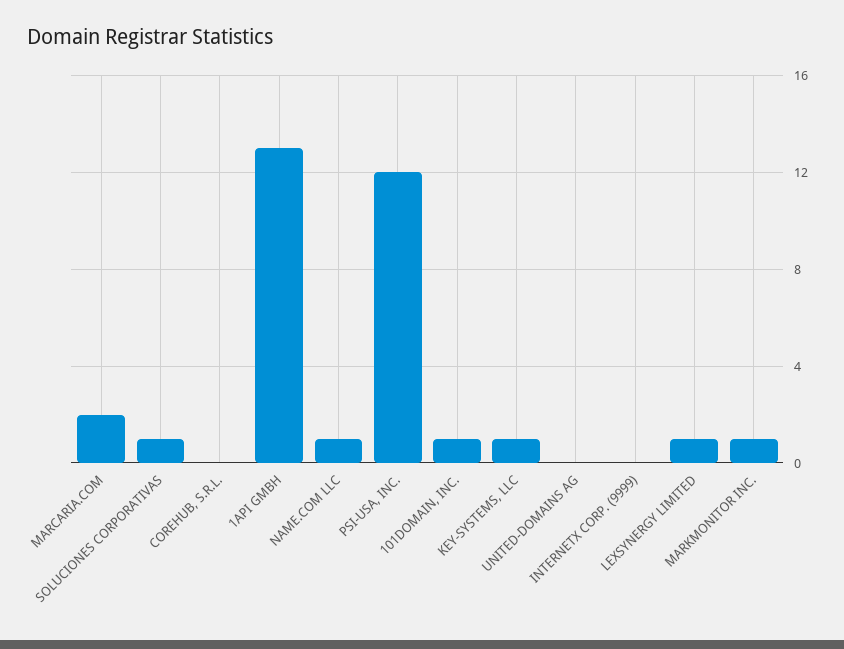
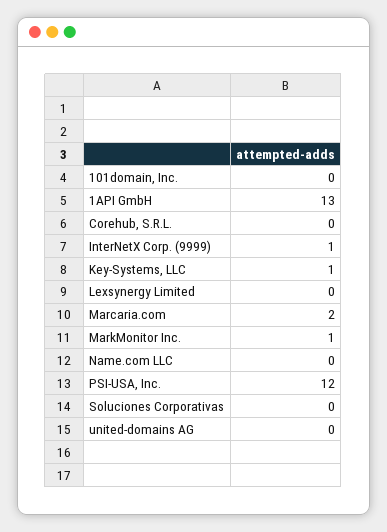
SOLUCIONES CORPORATIVAS: 1 -> 0
NAME.COM LLC: 1 -> 0
101DOMAIN, INC.: 1 -> 0
INTERNETX CORP. (9999): 0 -> 1
LEXSYNERGY LIMITED: 1 -> 0

